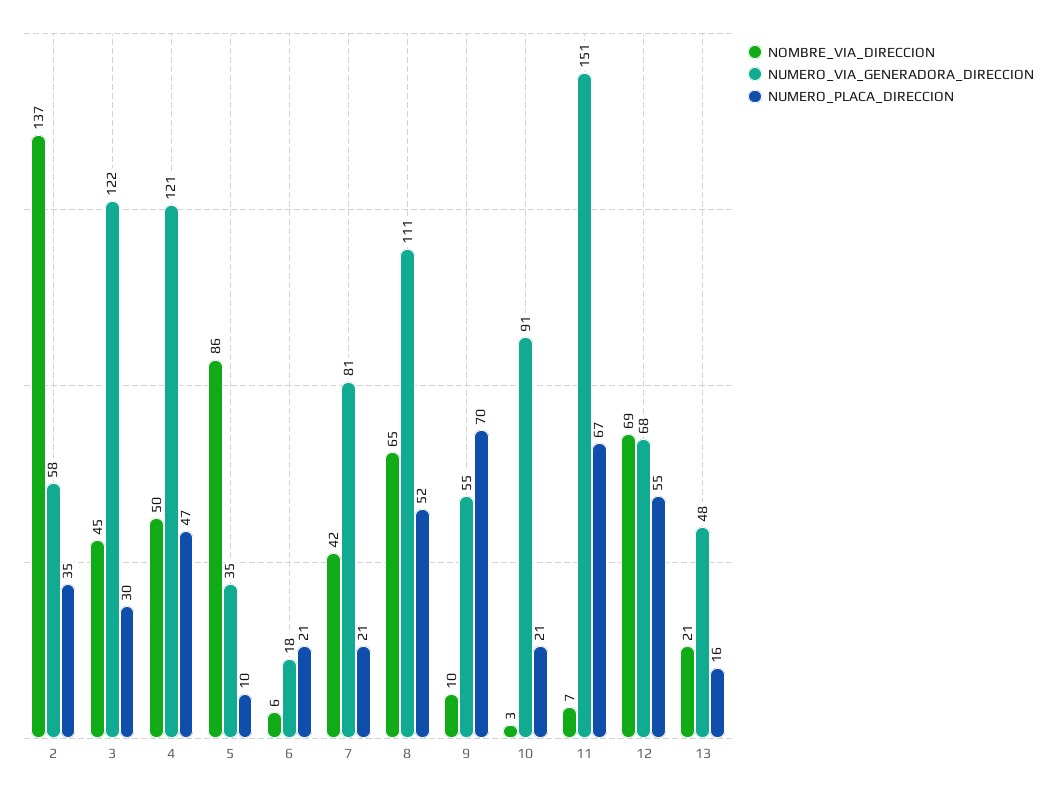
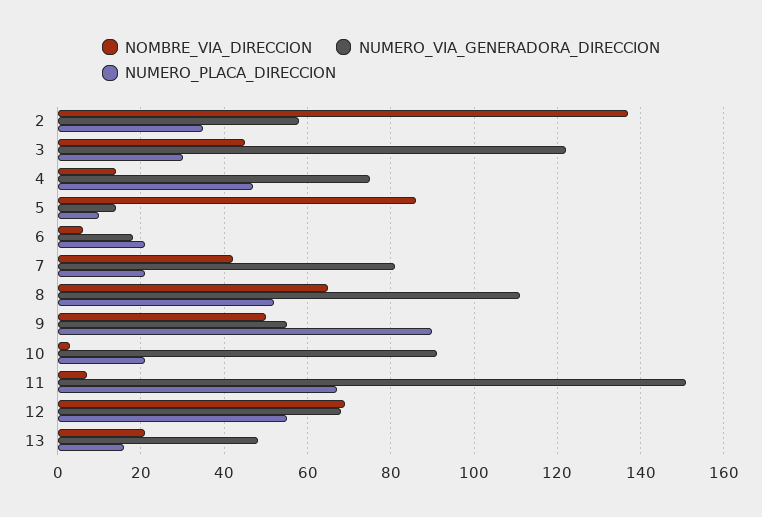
NOMBRE_VIA_DIRECCION, 4: 50 -> 15
NUMERO_VIA_GENERADORA_DIRECCION, 4: 121 -> 75
NUMERO_VIA_GENERADORA_DIRECCION, 5: 35 -> 15
NOMBRE_VIA_DIRECCION, 9: 10 -> 50
NUMERO_PLACA_DIRECCION, 9: 70 -> 90

